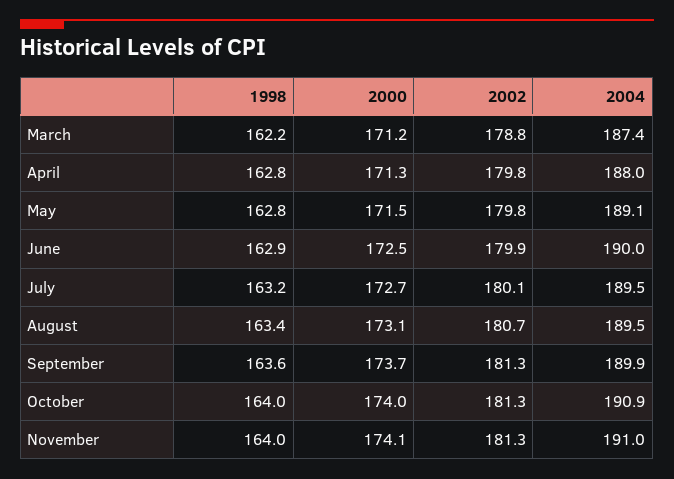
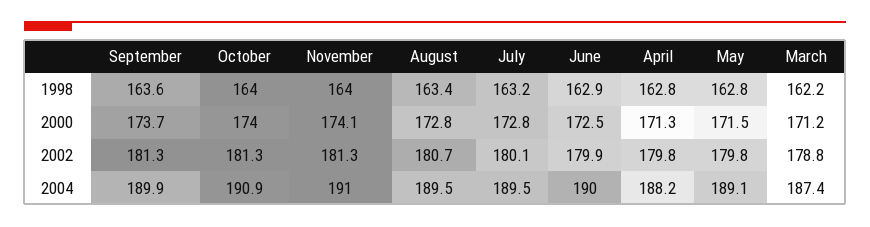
2004, April: 188 -> 188.2
2000, July: 172.7 -> 172.8
2000, August: 173.1 -> 172.8

